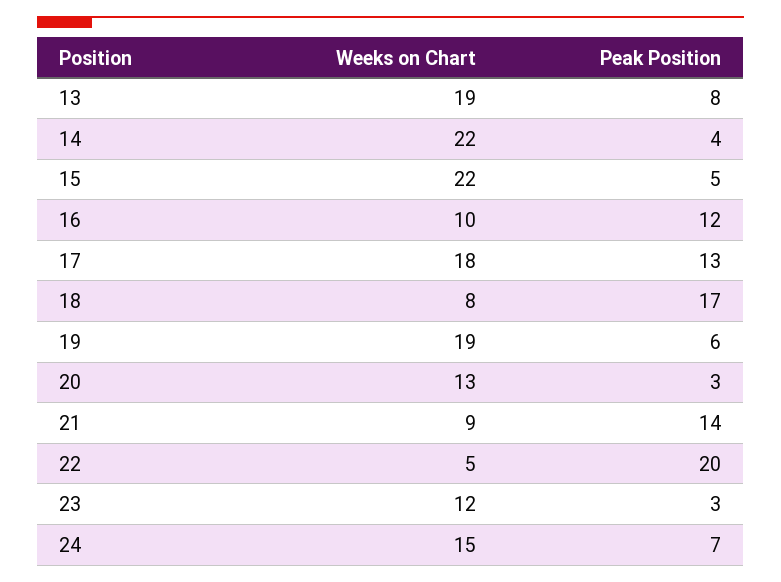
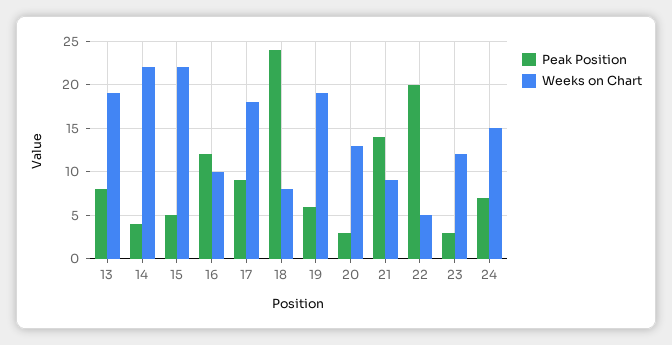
Peak Position, 17: 13 -> 9
Peak Position, 18: 17 -> 24

